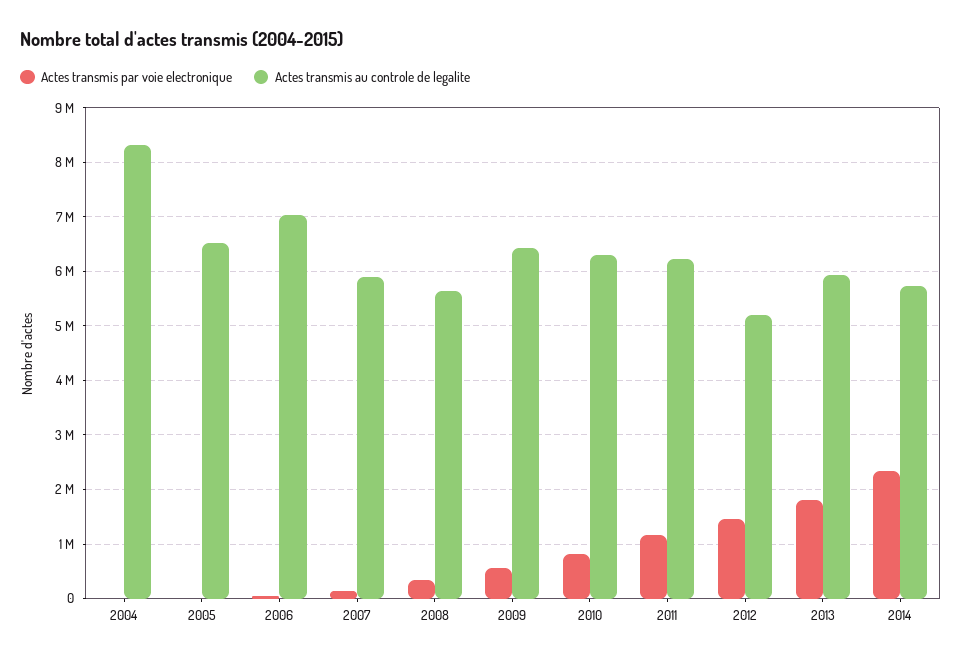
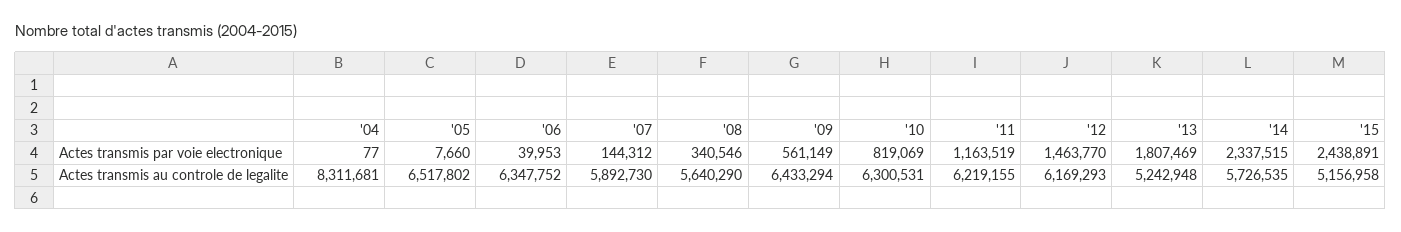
Actes transmis au controle de legalite, 2006: 7000000 -> 6347752
Actes transmis au controle de legalite, 2012: 5200000 -> 6169293
Actes transmis au controle de legalite, 2013: 6000000 -> 5242948
Actes transmis par voie electronique, '15: none -> 2438891
Actes transmis au controle de legalite, '15: none -> 5156958

